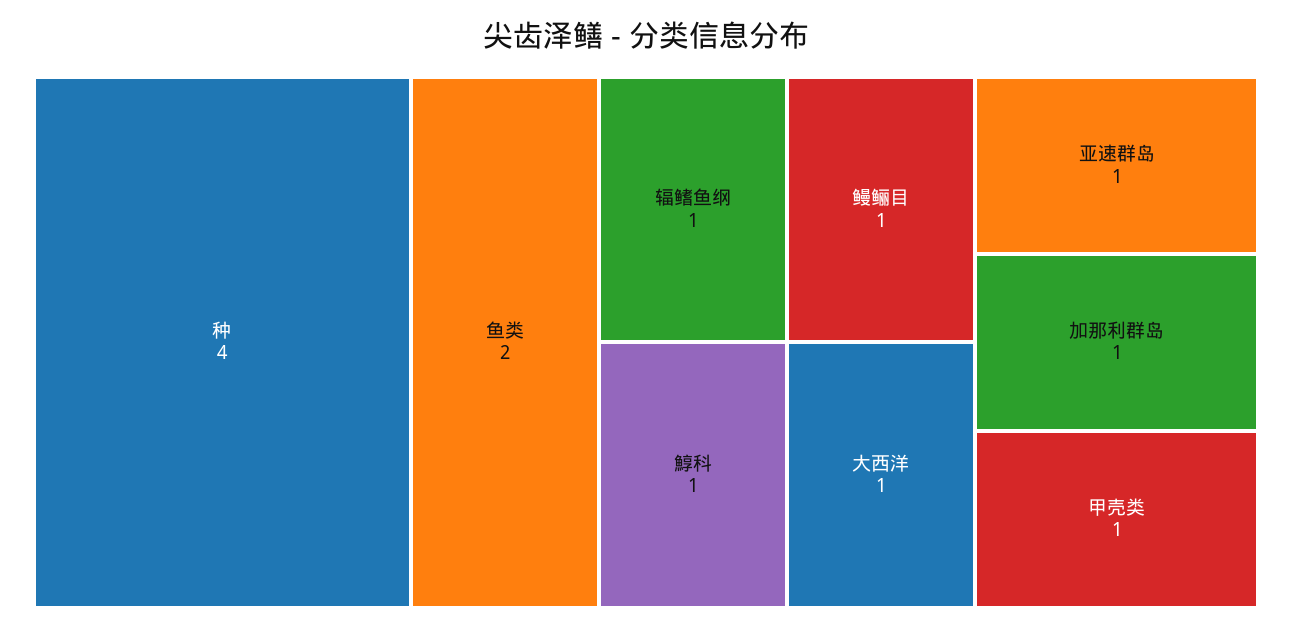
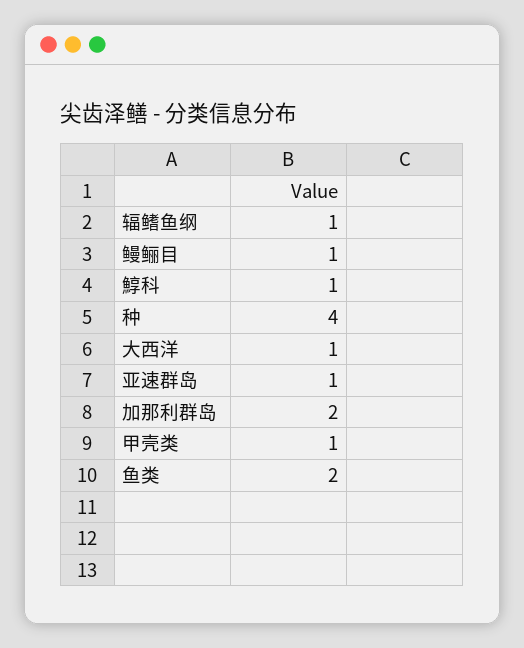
加那利群岛: 1 -> 2

